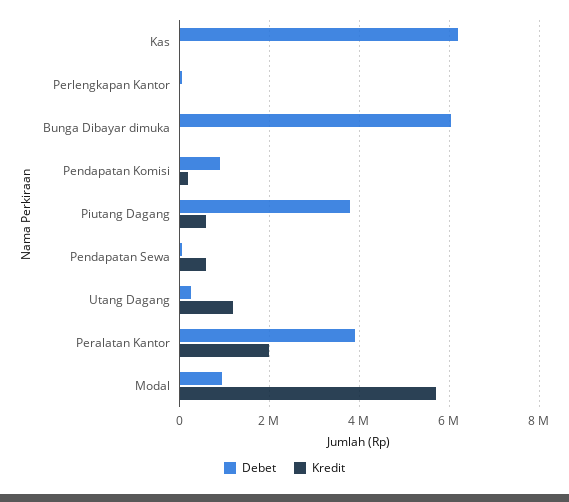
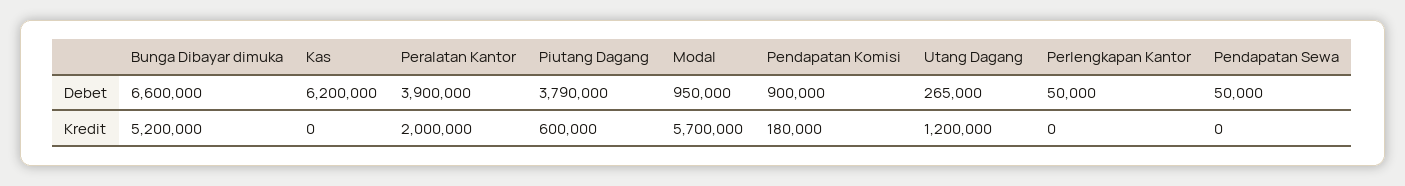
Debet, Bunga Dibayar dimuka: 6000000 -> 6600000
Kredit, Bunga Dibayar dimuka: 0 -> 5200000
Kredit, Pendapatan Sewa: 600000 -> 0

